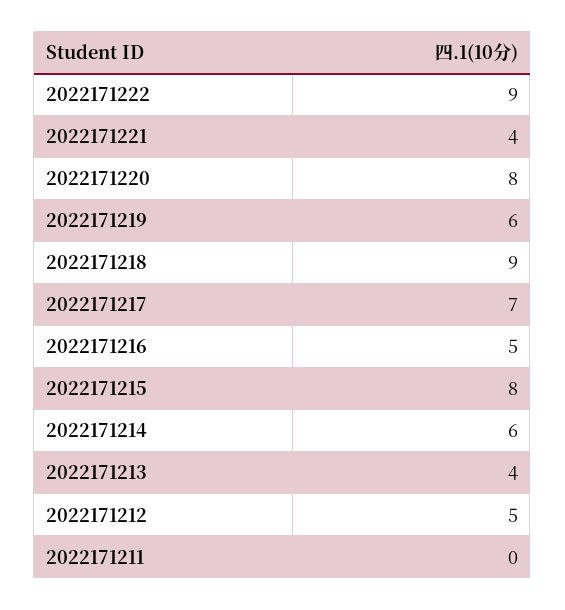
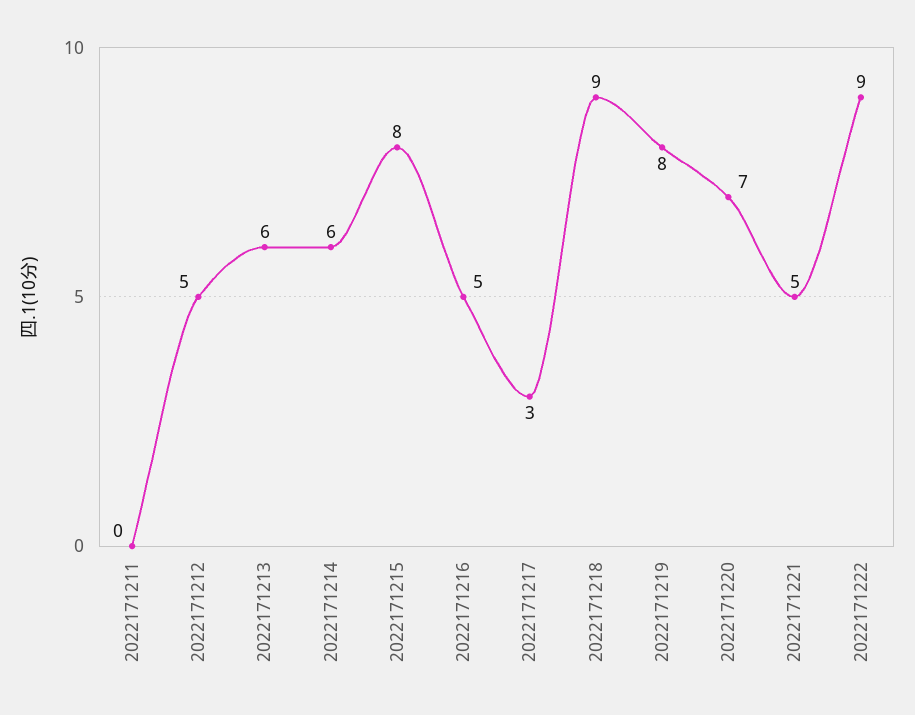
2022171221: 4 -> 5
2022171220: 8 -> 7
2022171219: 6 -> 8
2022171217: 7 -> 3
2022171213: 4 -> 6

